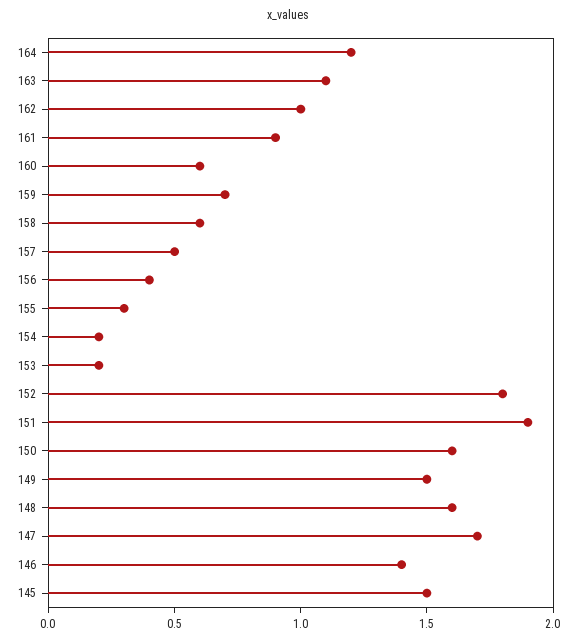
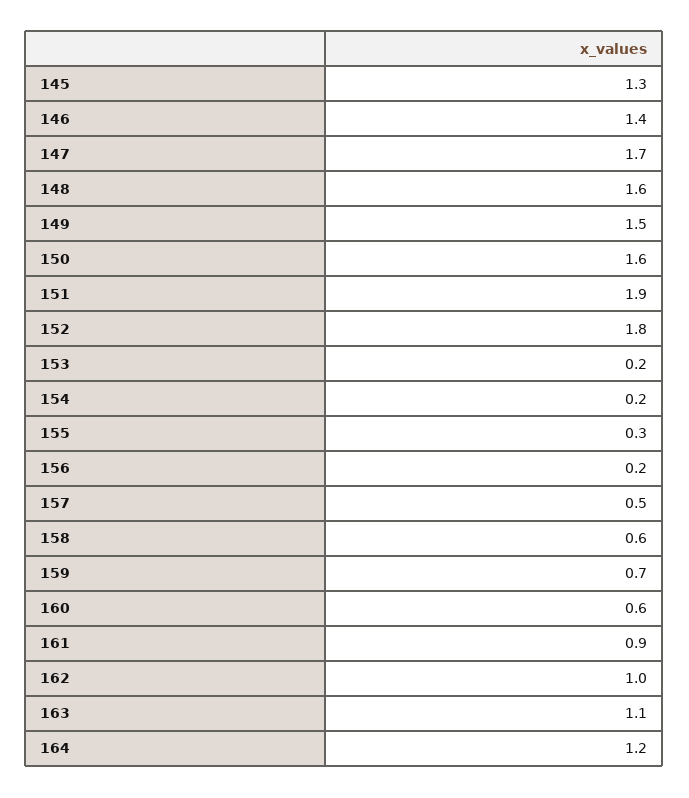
156: 0.4 -> 0.2
145: 1.5 -> 1.3

